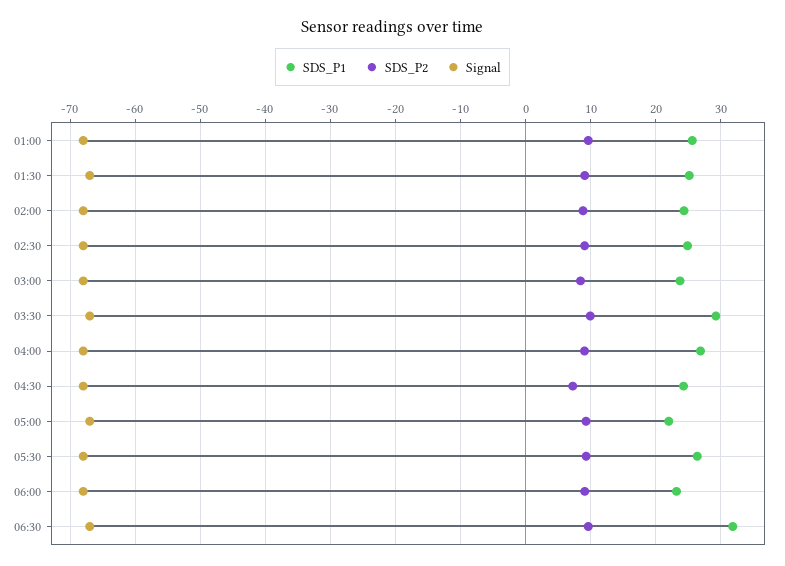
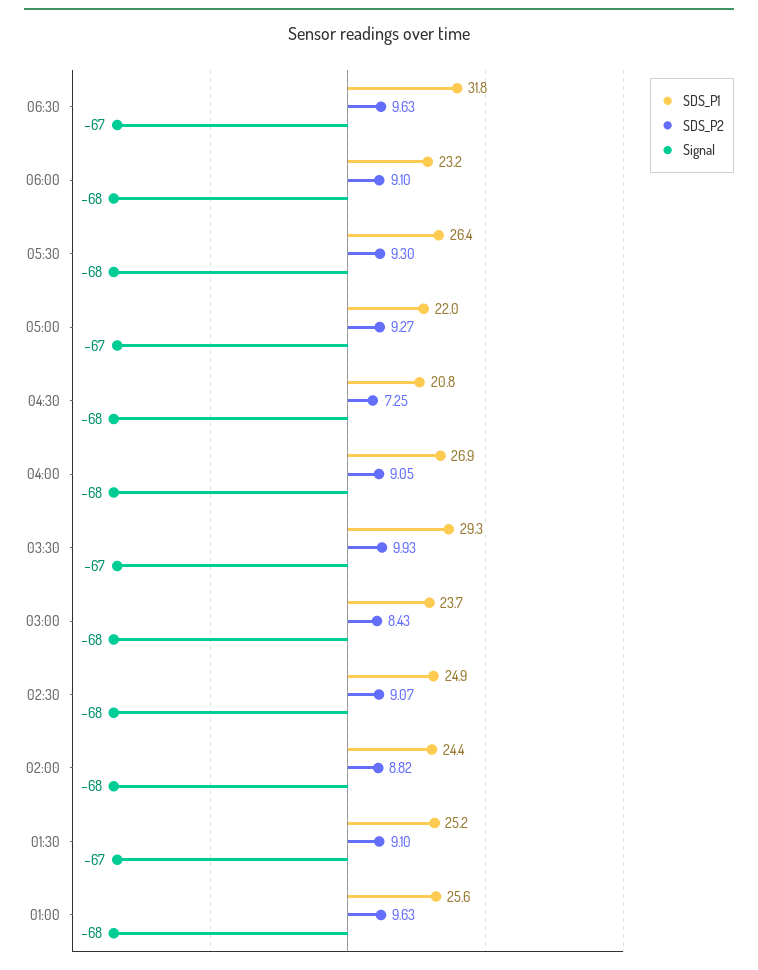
SDS_P1, 04:30: 24 -> 20.8

